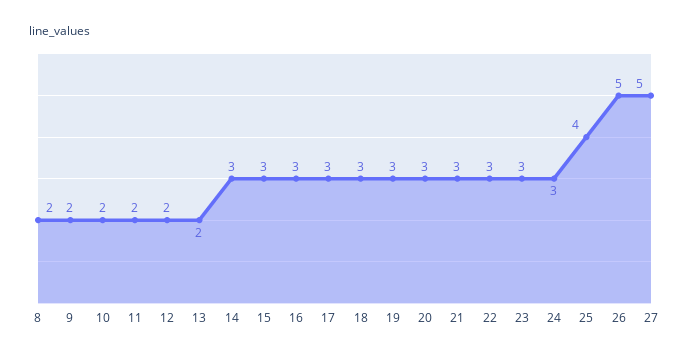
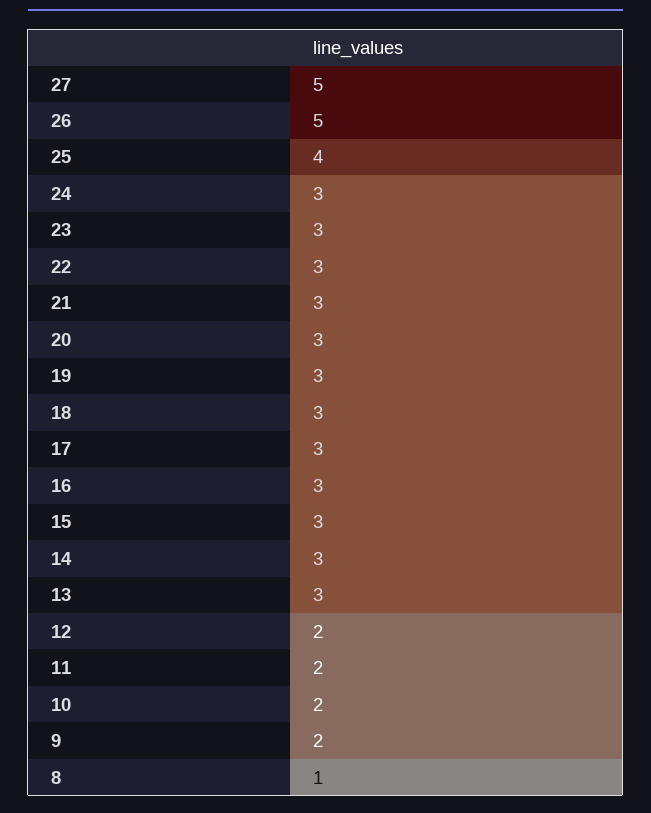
8: 2 -> 1
13: 2 -> 3

